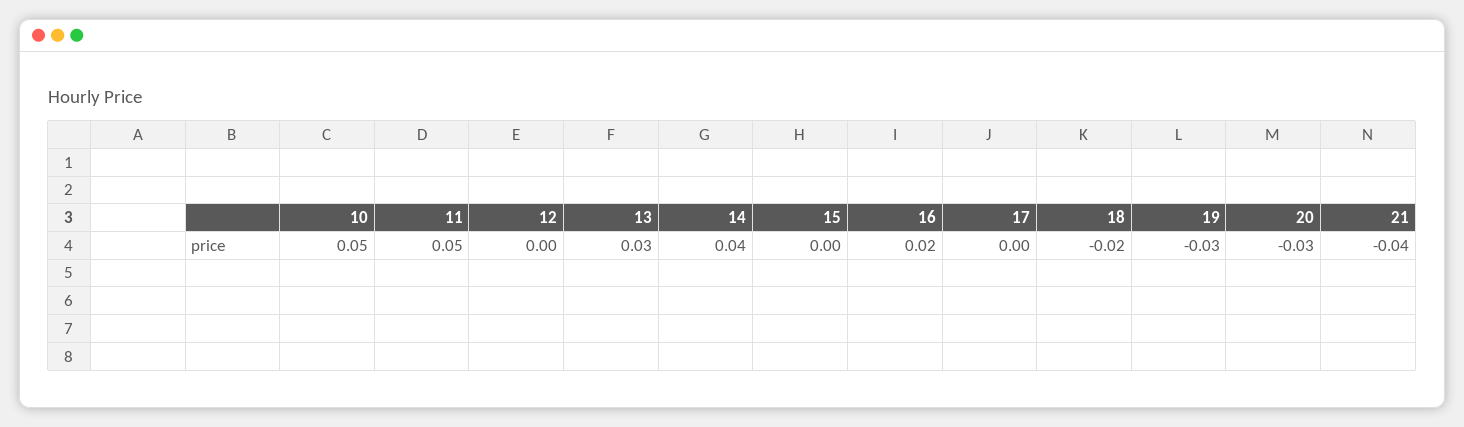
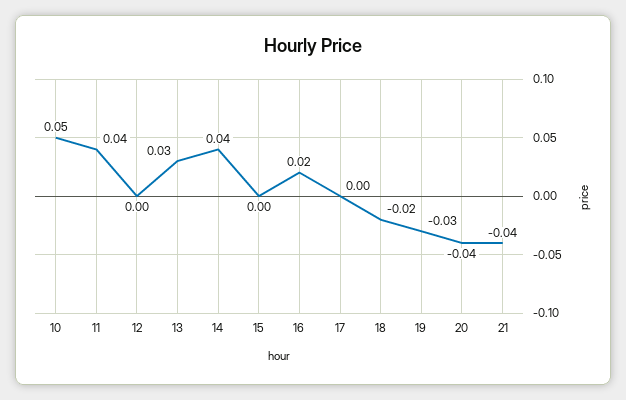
11: 0.05 -> 0.04
20: -0.03 -> -0.04

